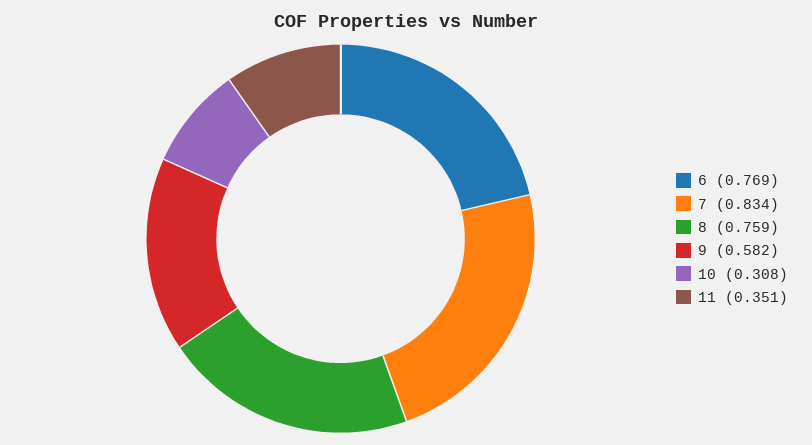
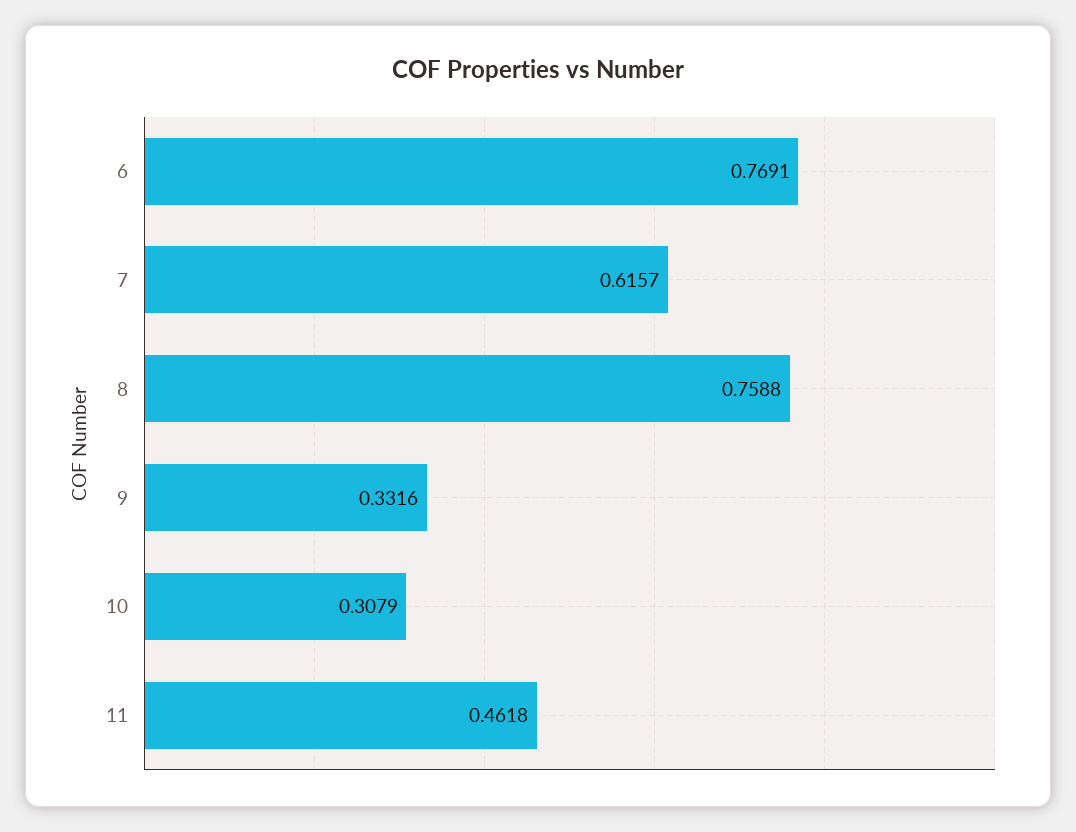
7: 0.834 -> 0.6157
9: 0.582 -> 0.3316
11: 0.351 -> 0.4618

